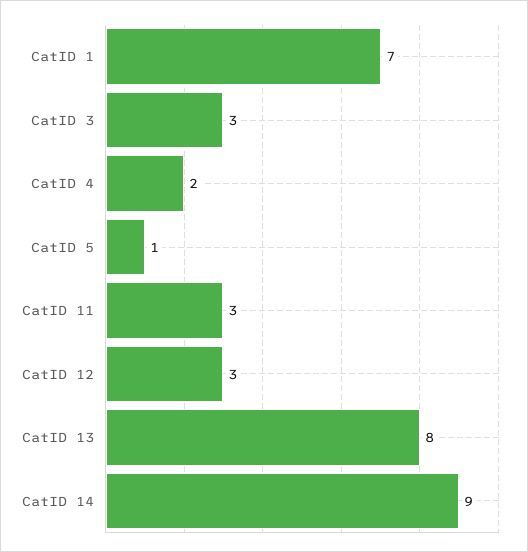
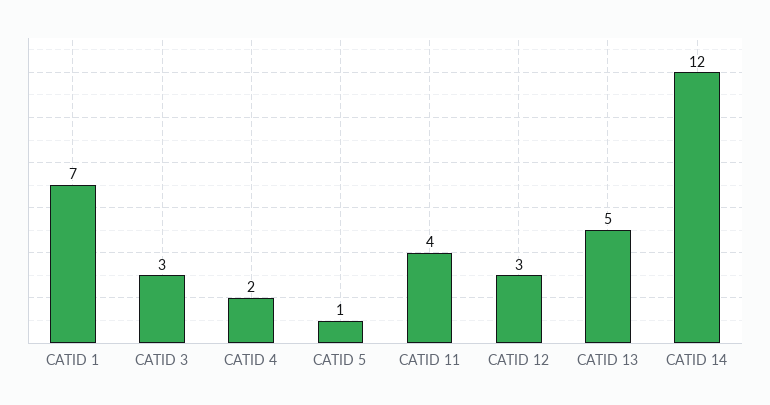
CatID 11: 3 -> 4
CatID 13: 8 -> 5
CatID 14: 9 -> 12

